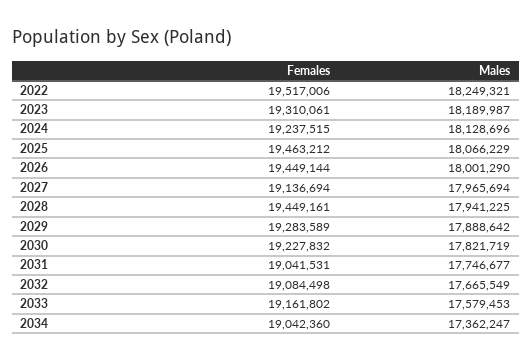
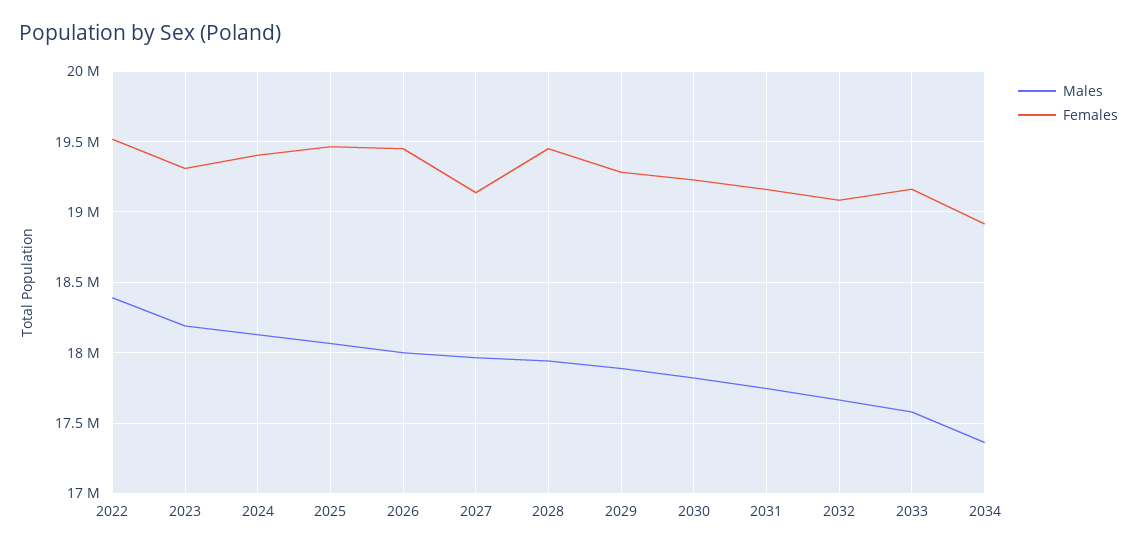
Males, 2022: 18249321 -> 18400000
Females, 2024: 19237515 -> 19400000
Females, 2031: 19041531 -> 19150000
Females, 2034: 19042360 -> 18900000

